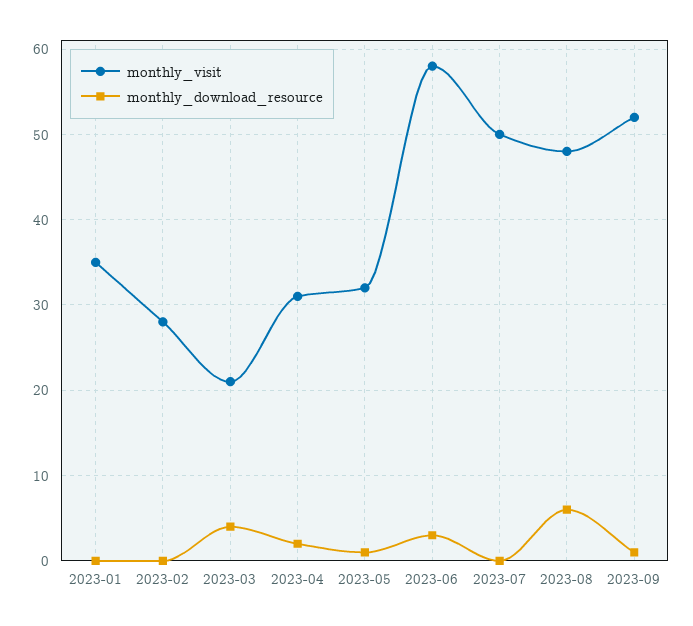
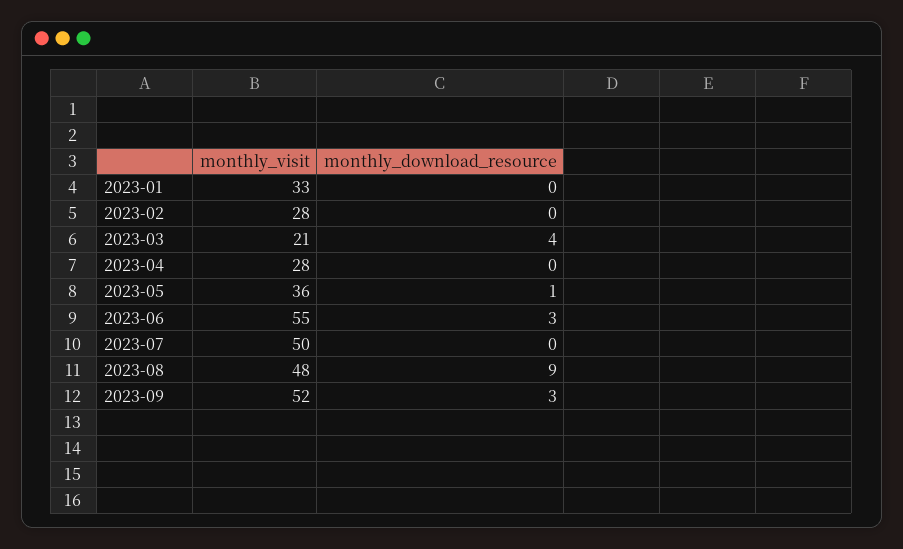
monthly_visit, 2023-01: 35 -> 33
monthly_visit, 2023-04: 31 -> 28
monthly_download_resource, 2023-04: 2 -> 0
monthly_visit, 2023-05: 32 -> 36
monthly_visit, 2023-06: 58 -> 55
monthly_download_resource, 2023-08: 6 -> 9
monthly_download_resource, 2023-09: 1 -> 3

